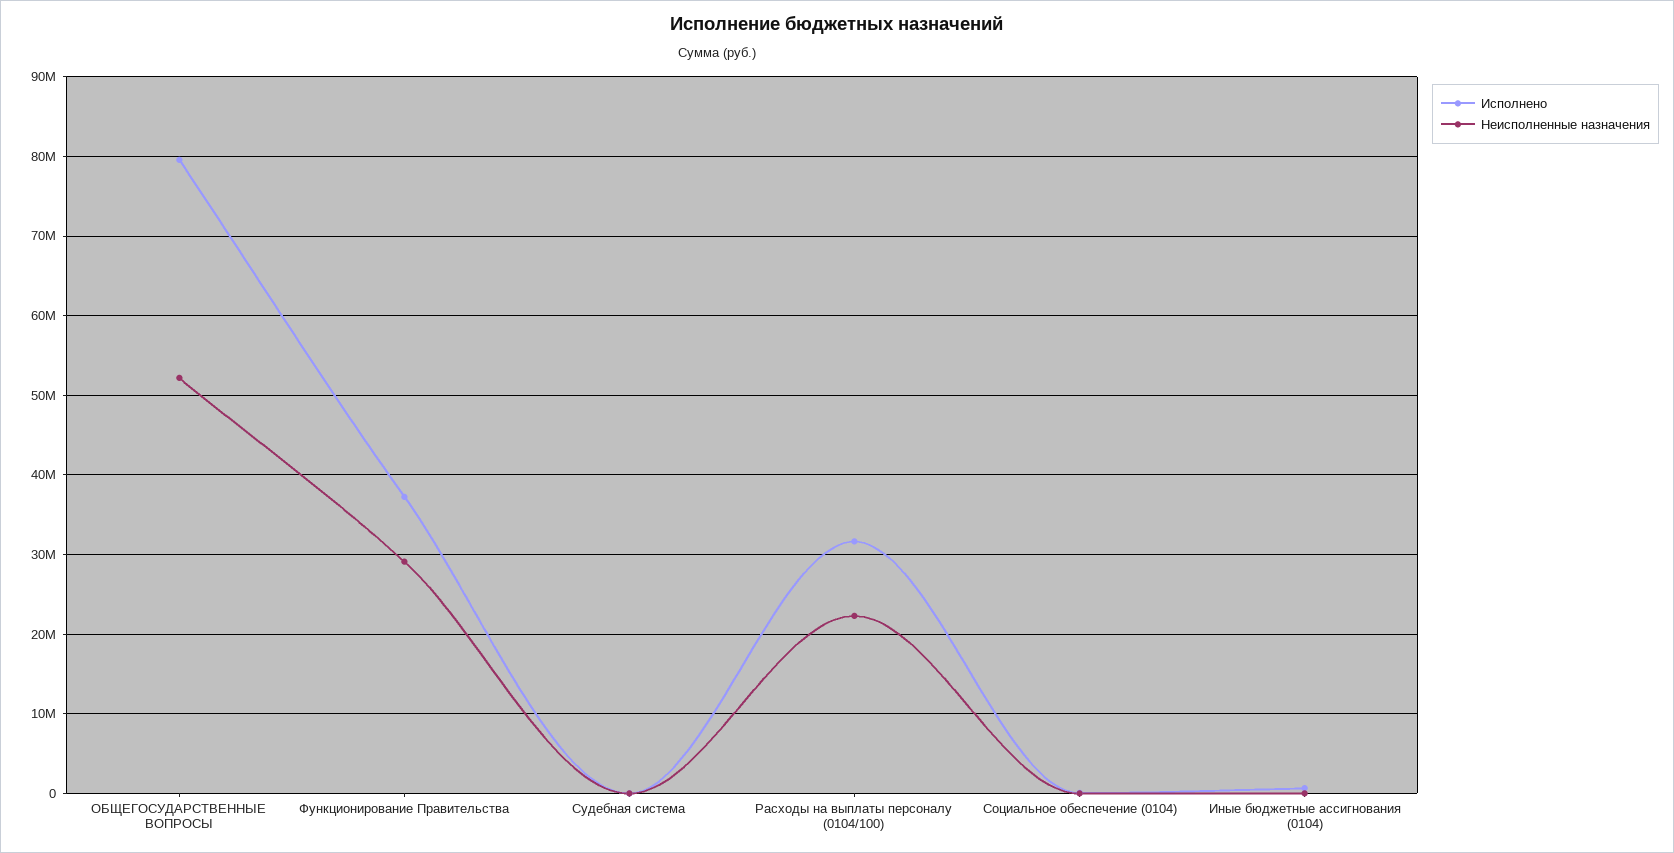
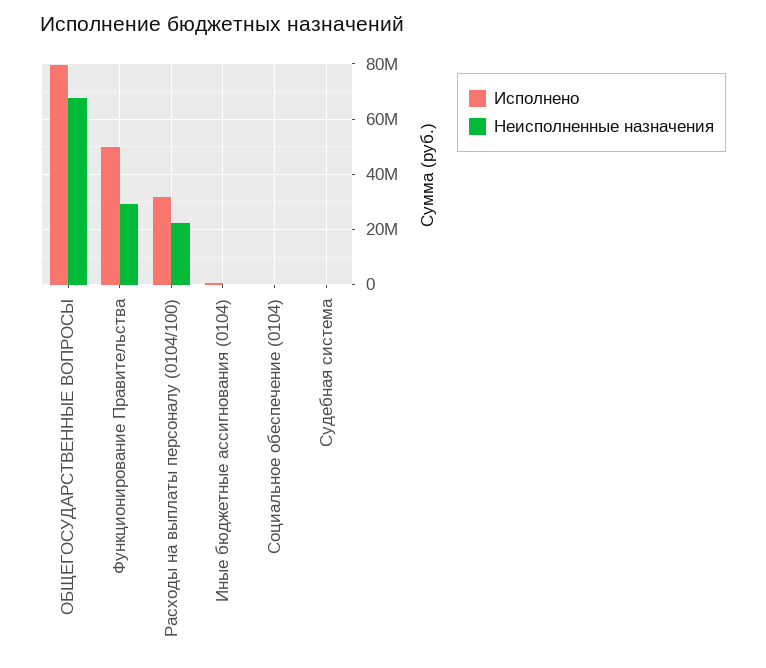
Неисполненные назначения, ОБЩЕГОСУДАРСТВЕННЫЕ ВОПРОСЫ: 52000000 -> 67500000
Исполнено, Функционирование Правительства: 37000000 -> 50000000

